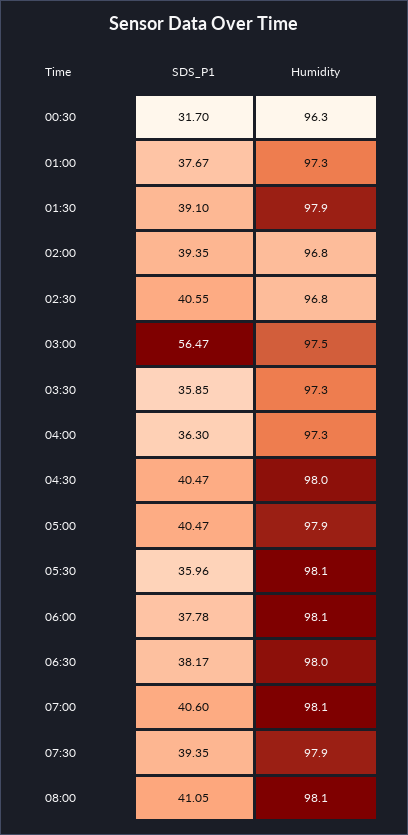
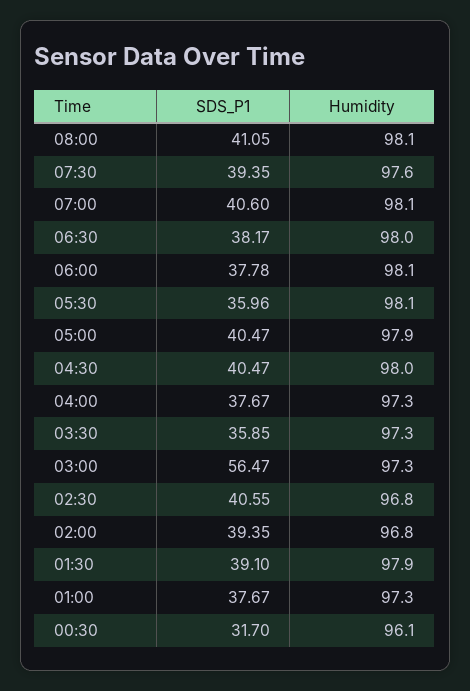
Humidity, 00:30: 96.3 -> 96.1
Humidity, 03:00: 97.5 -> 97.3
SDS_P1, 04:00: 36.3 -> 37.67
Humidity, 07:30: 97.9 -> 97.6

